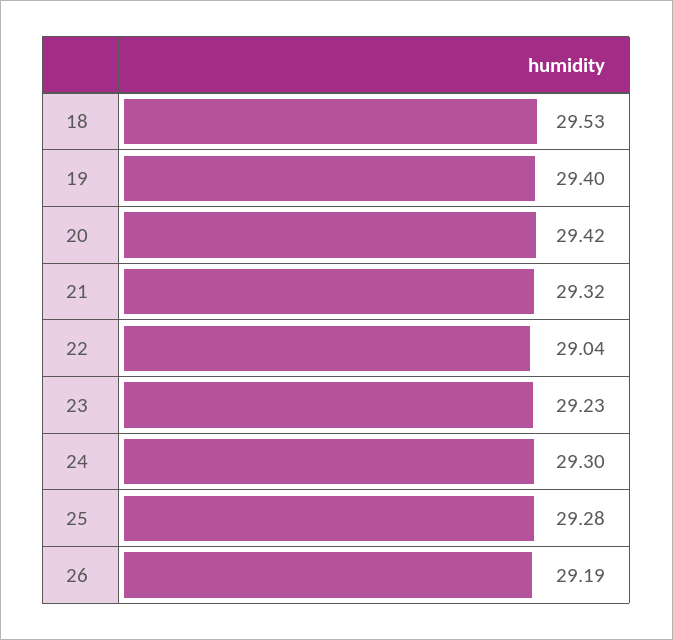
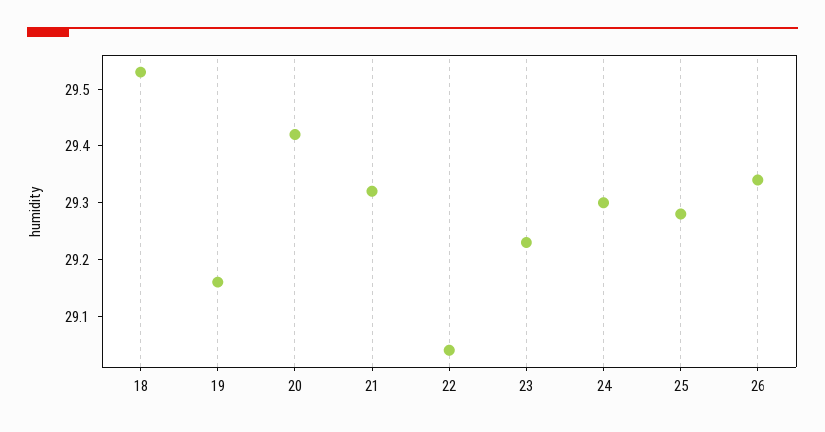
19: 29.4 -> 29.15
26: 29.19 -> 29.35

